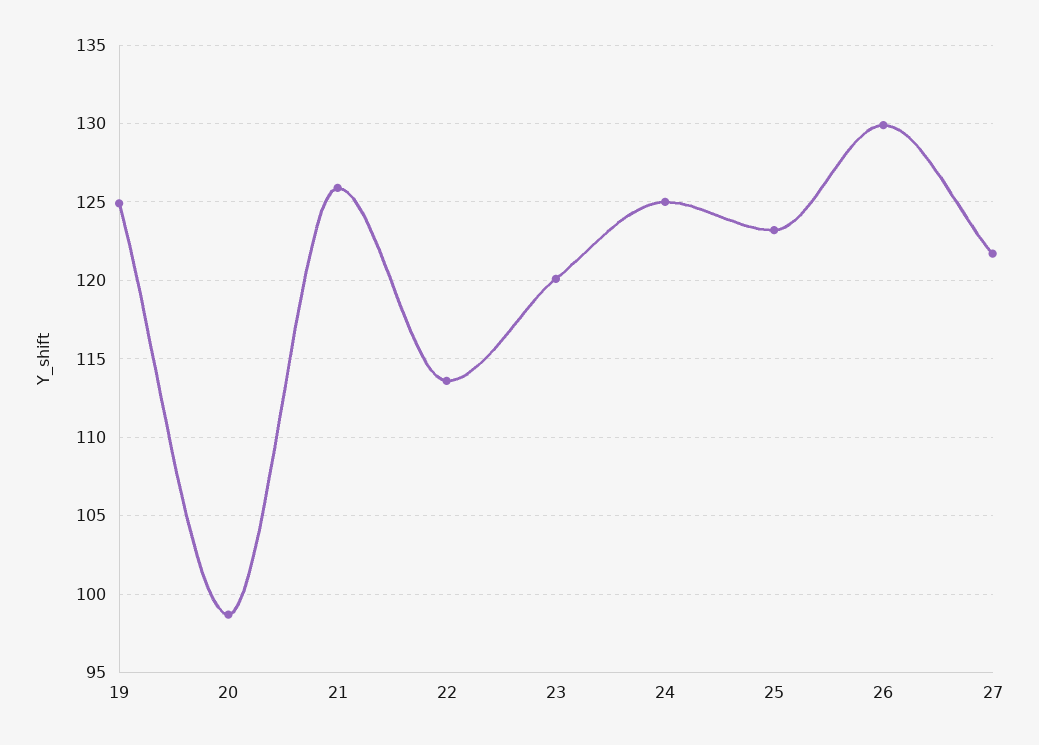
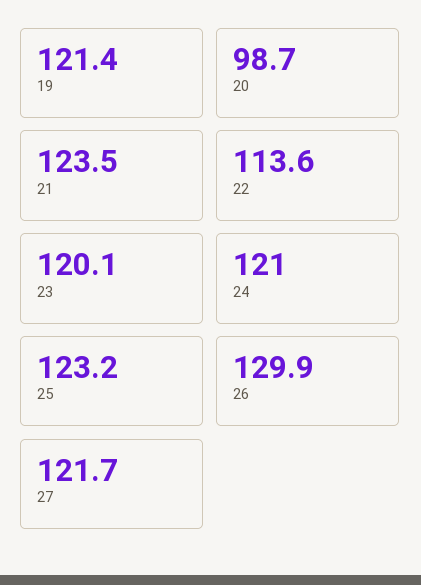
19: 125 -> 121.4
21: 126 -> 123.5
24: 125 -> 121

